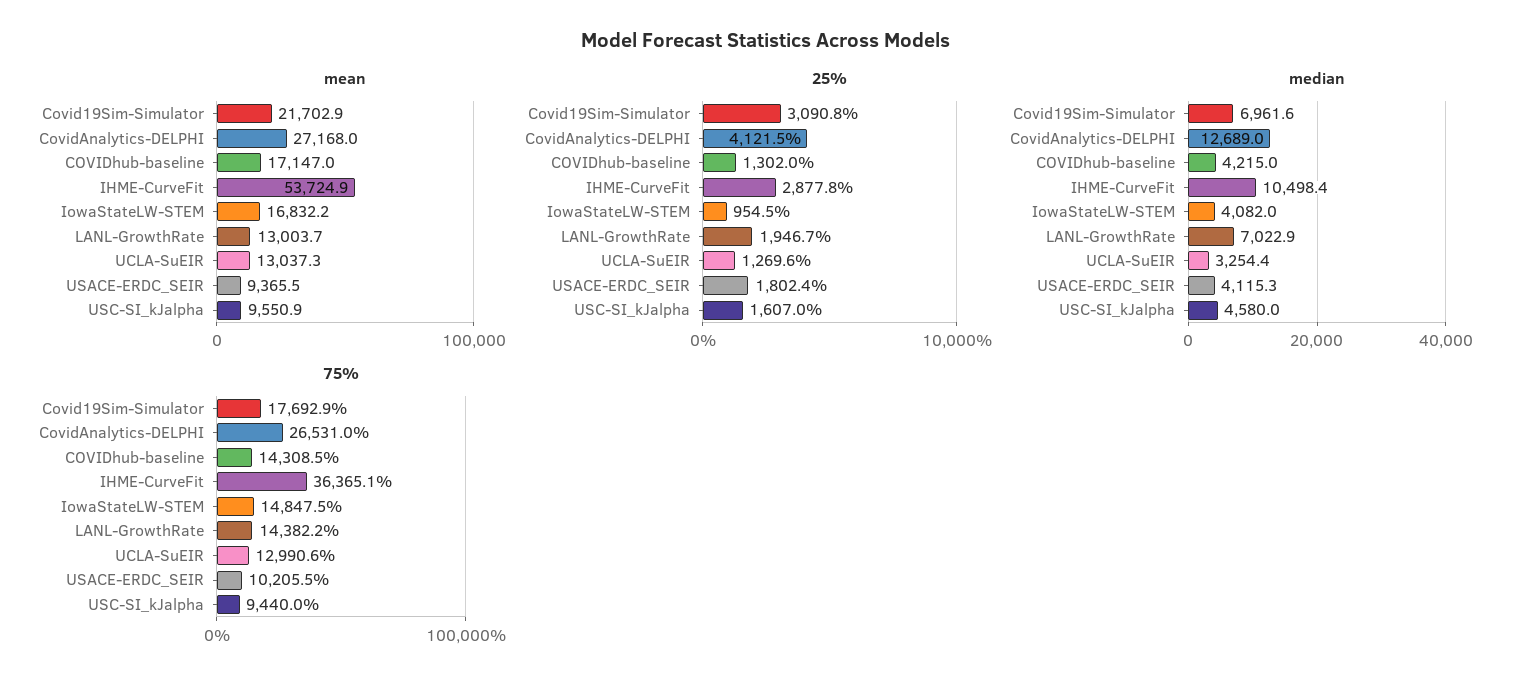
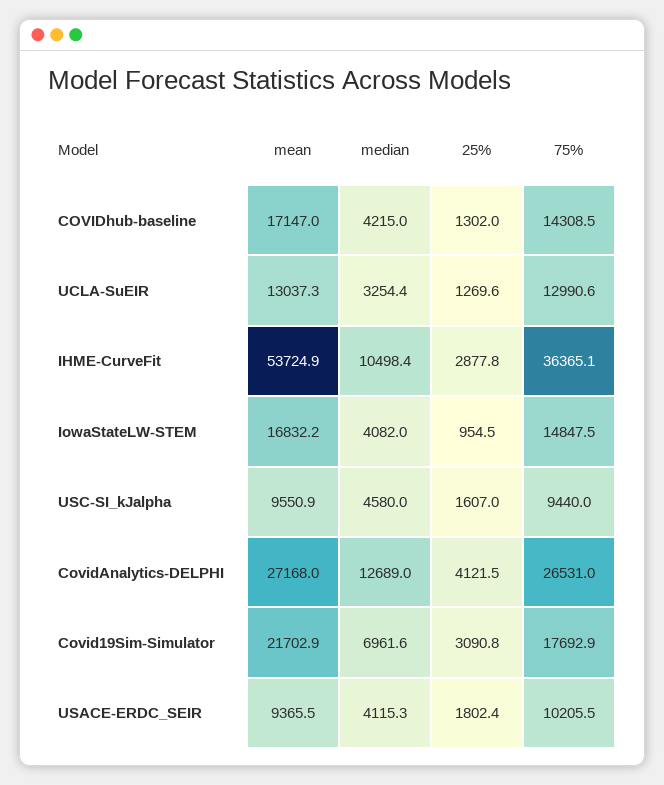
mean, LANL-GrowthRate: 13003.7 -> none
25%, LANL-GrowthRate: 1946.7 -> none
median, LANL-GrowthRate: 7022.9 -> none
75%, LANL-GrowthRate: 14382.2 -> none

